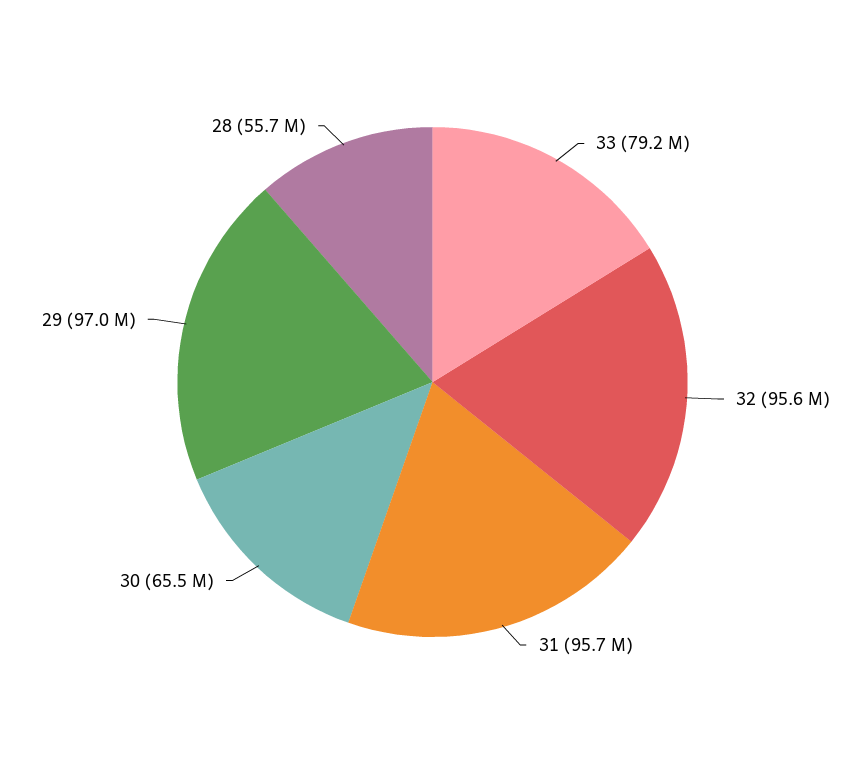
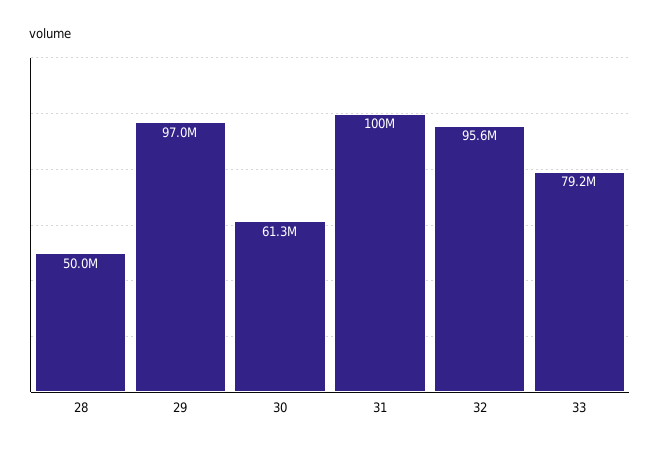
31: 95700000 -> 100000000
30: 65500000 -> 61300000
28: 55700000 -> 50000000

